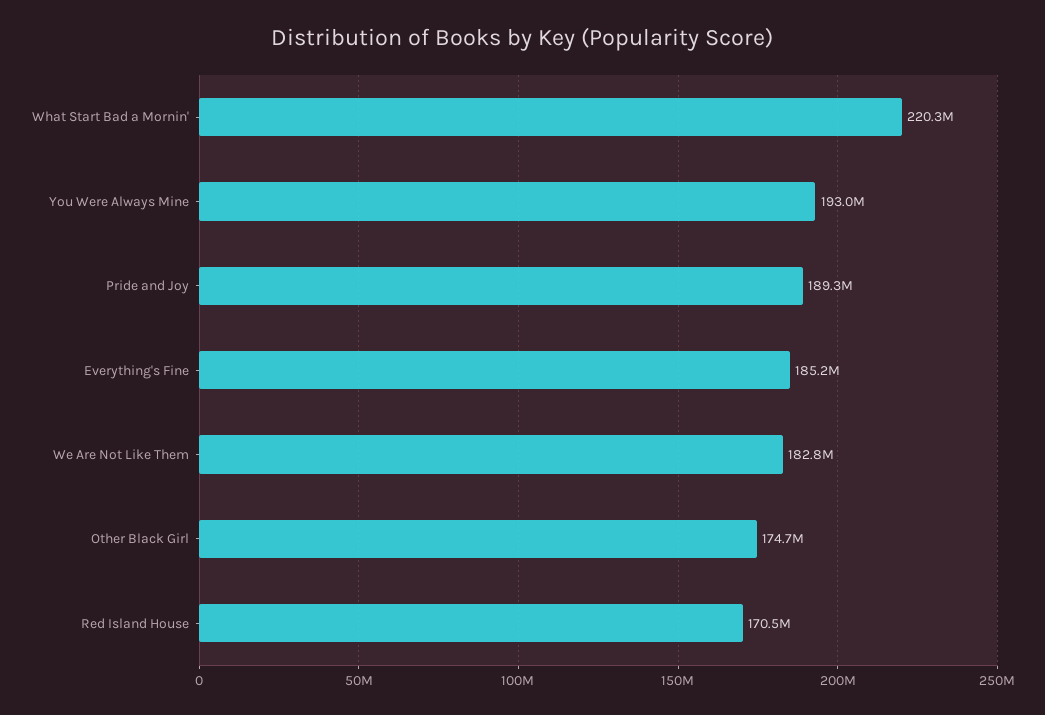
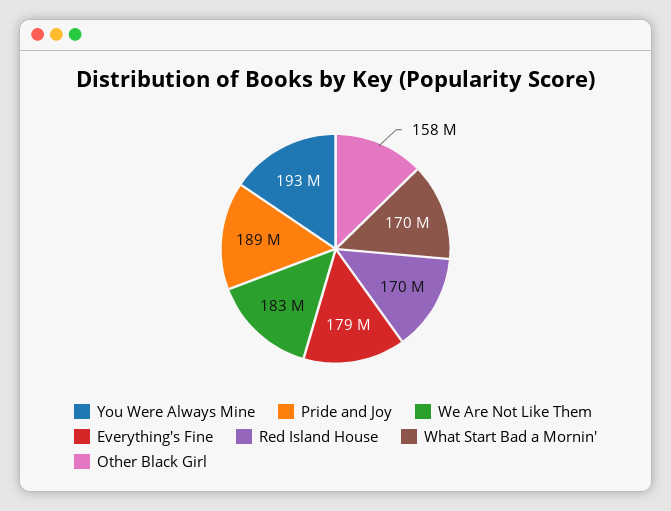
What Start Bad a Mornin': 220300000 -> 170000000
Everything's Fine: 185200000 -> 179000000
Other Black Girl: 174700000 -> 158000000

